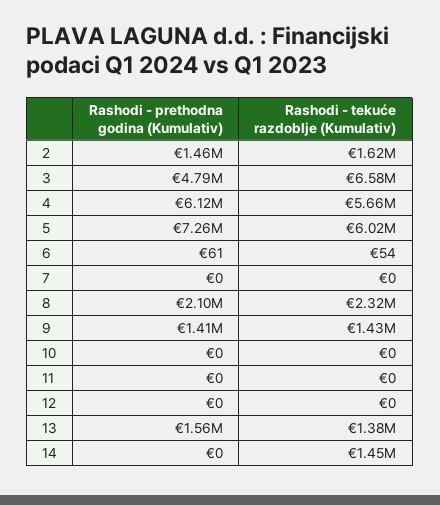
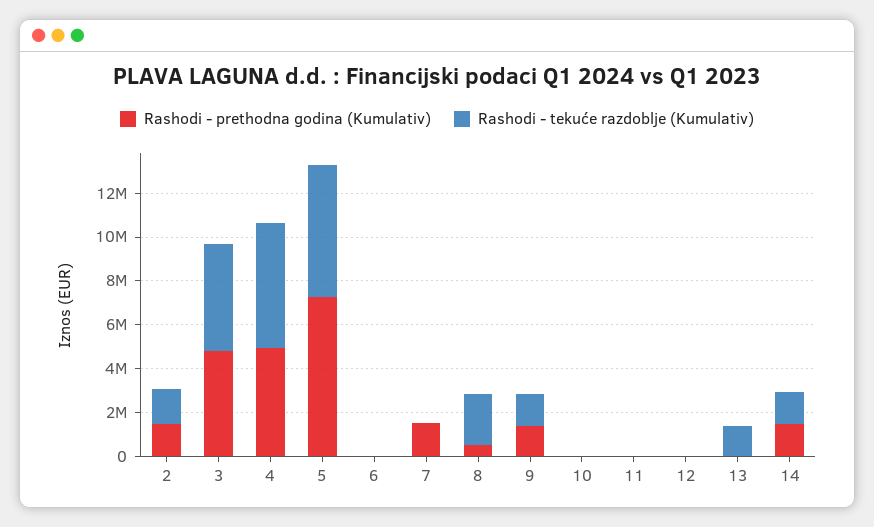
Rashodi - tekuće razdoblje (Kumulativ), 3: 6580000 -> 5000000
Rashodi - prethodna godina (Kumulativ), 4: 6120000 -> 5000000
Rashodi - prethodna godina (Kumulativ), 7: 0 -> 1500000
Rashodi - prethodna godina (Kumulativ), 8: 2100000 -> 500000
Rashodi - prethodna godina (Kumulativ), 13: 1560000 -> 0
Rashodi - prethodna godina (Kumulativ), 14: 0 -> 1500000

